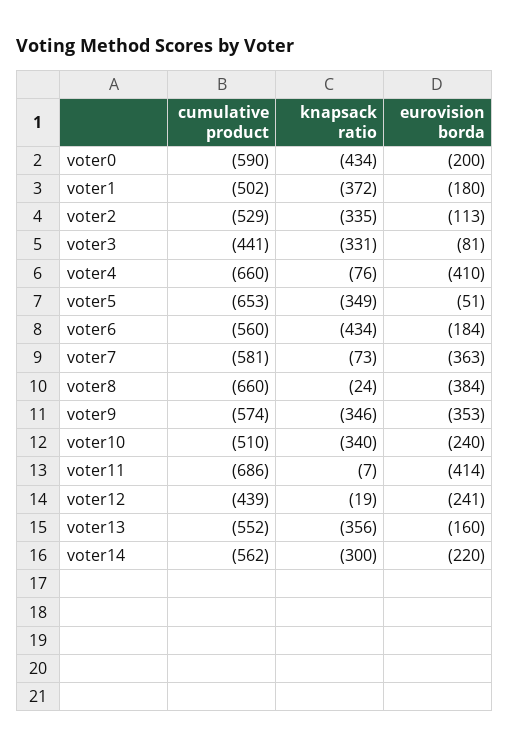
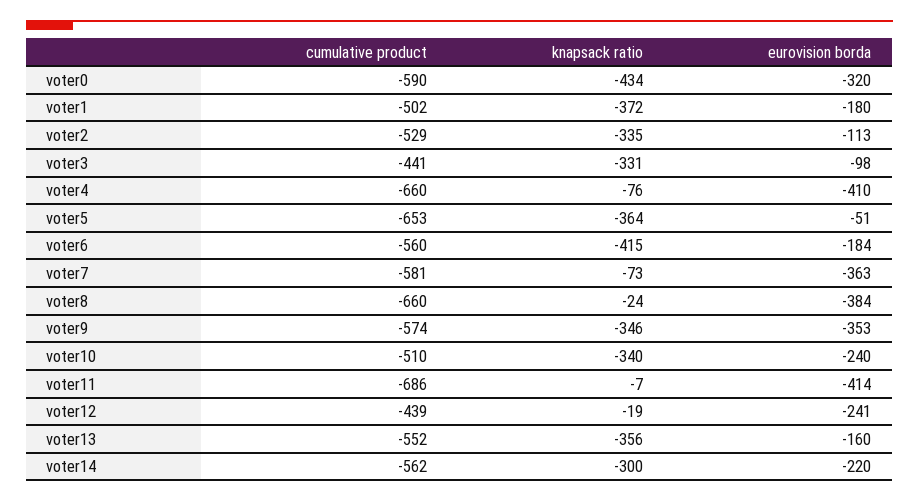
eurovision borda, voter0: -200 -> -320
eurovision borda, voter3: -81 -> -98
knapsack ratio, voter5: -349 -> -364
knapsack ratio, voter6: -434 -> -415

